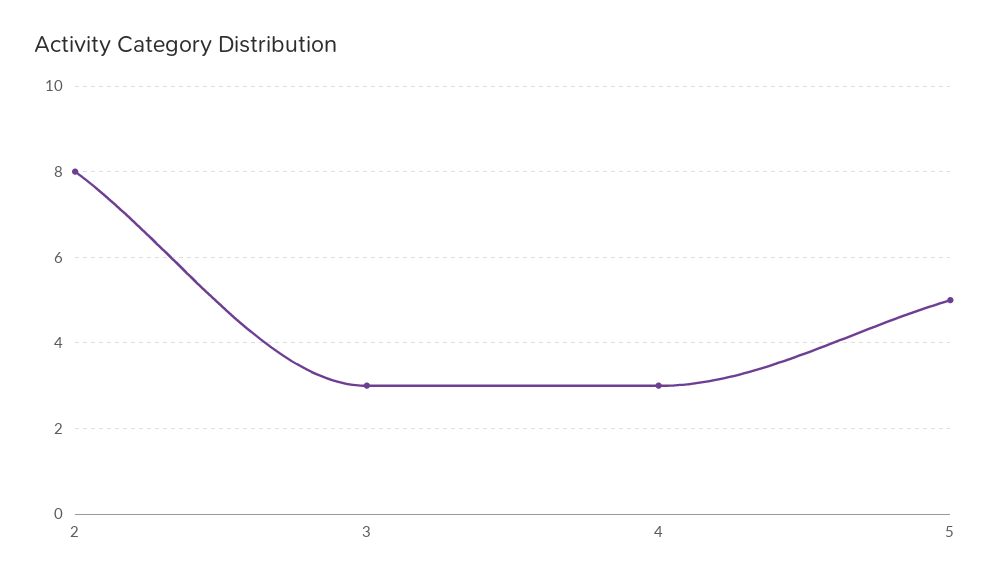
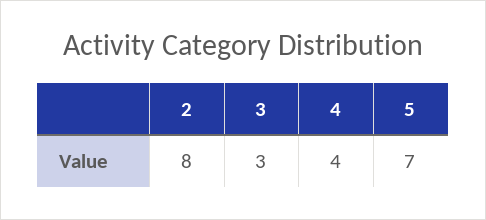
4: 3 -> 4
5: 5 -> 7

